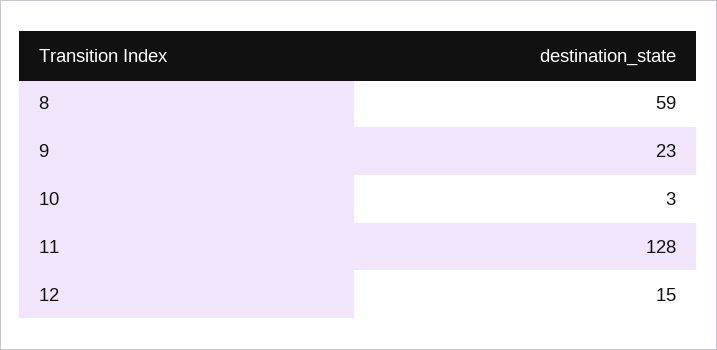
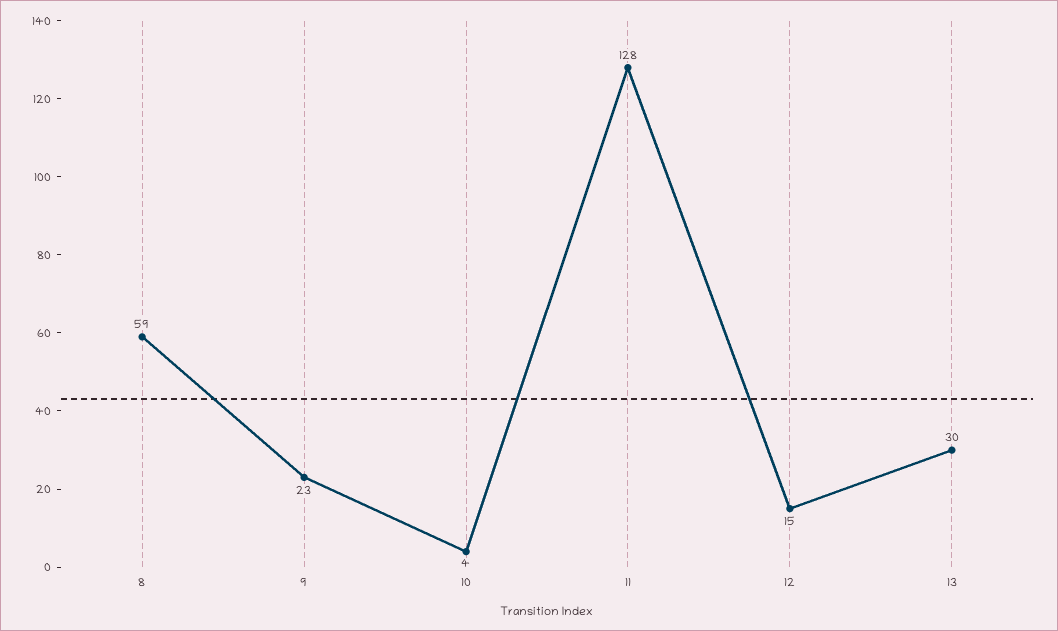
10: 3 -> 4
13: none -> 30

